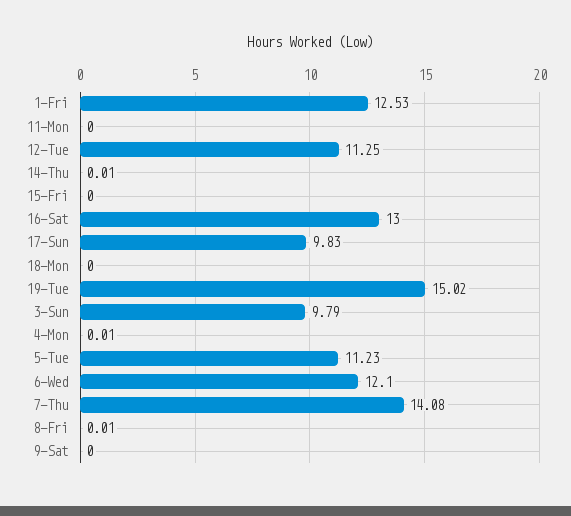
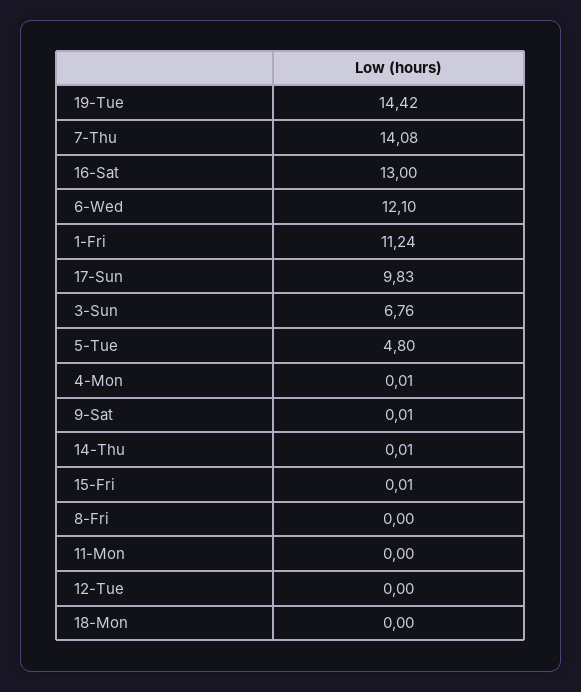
1-Fri: 12.53 -> 11.24
12-Tue: 11.25 -> 0
15-Fri: 0 -> 0.01
19-Tue: 15.02 -> 14.42
3-Sun: 9.79 -> 6.76
5-Tue: 11.23 -> 4.8
8-Fri: 0.01 -> 0
9-Sat: 0 -> 0.01

